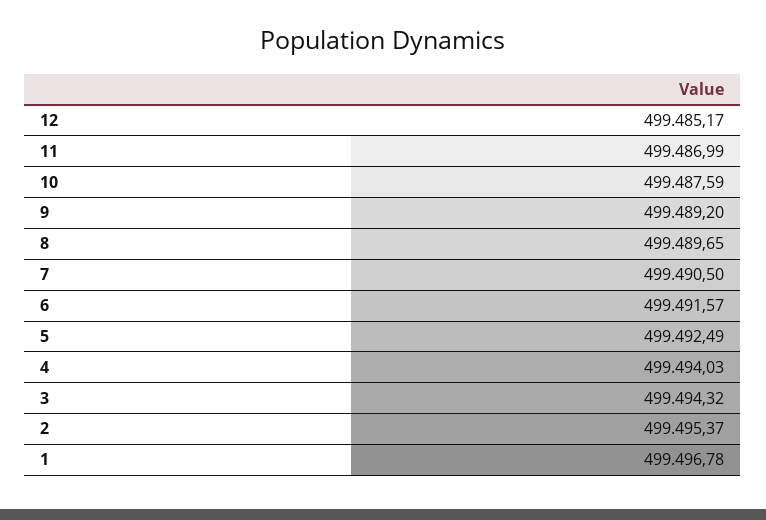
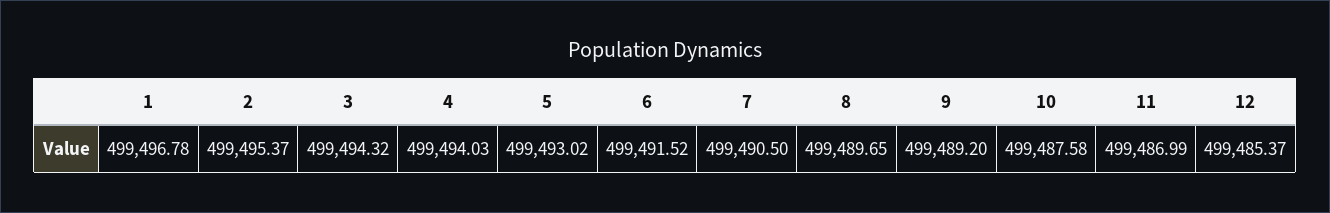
12: 499485.17 -> 499485.37
10: 499487.59 -> 499487.58
6: 499491.57 -> 499491.52
5: 499492.49 -> 499493.02

